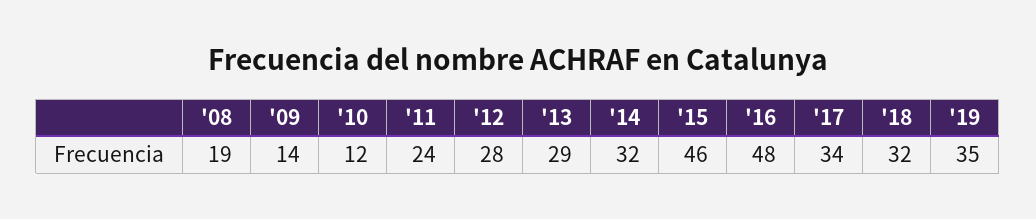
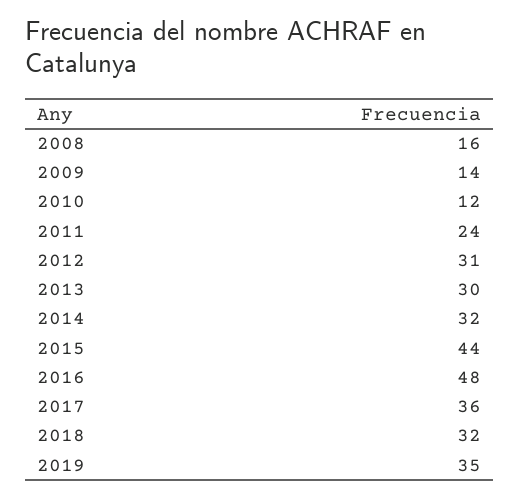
'08: 19 -> 16
'12: 28 -> 31
'13: 29 -> 30
'15: 46 -> 44
'17: 34 -> 36

